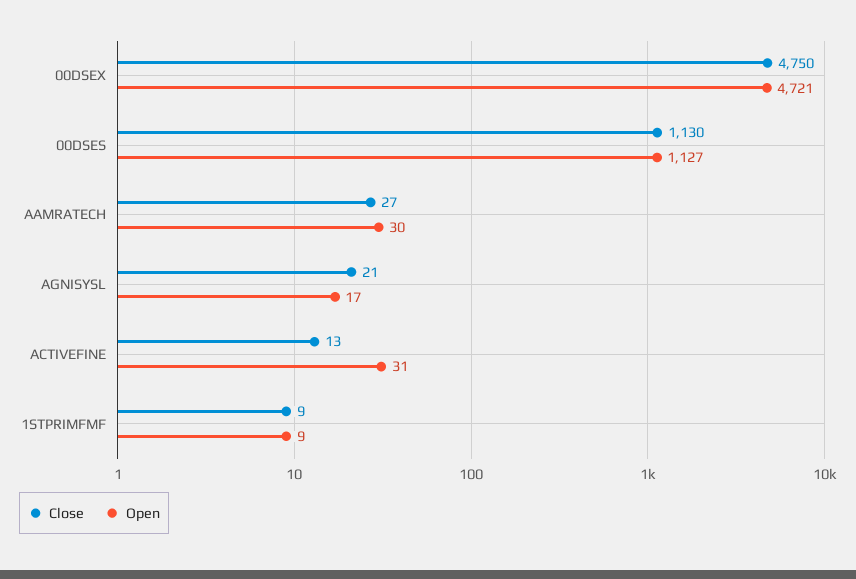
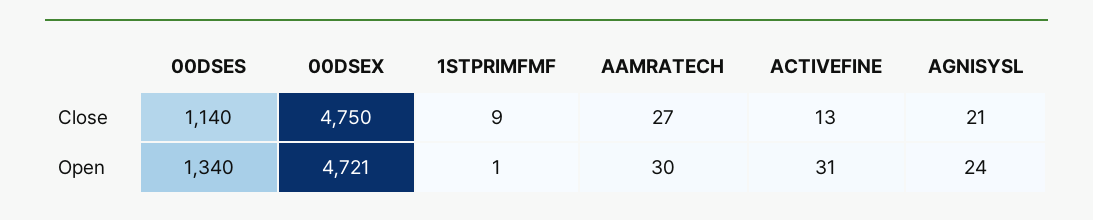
Close, 00DSES: 1130 -> 1140
Open, 00DSES: 1127 -> 1340
Open, AGNISYSL: 17 -> 24
Open, 1STPRIMFMF: 9 -> 1

